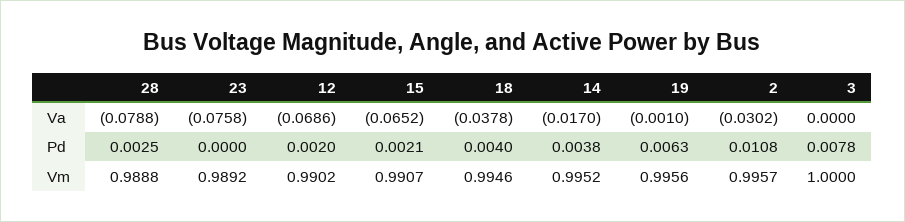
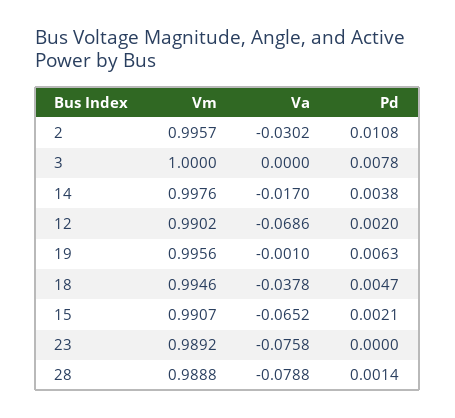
28, Pd: 0.0025 -> 0.0014
18, Pd: 0.004 -> 0.0047
14, Vm: 0.9952 -> 0.9976

